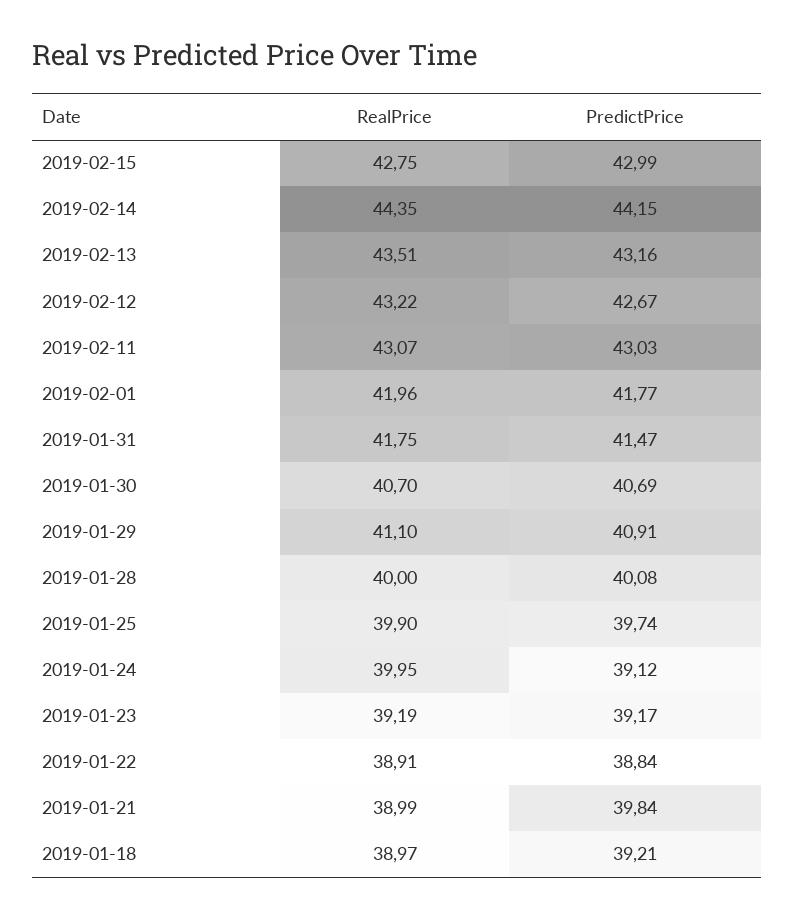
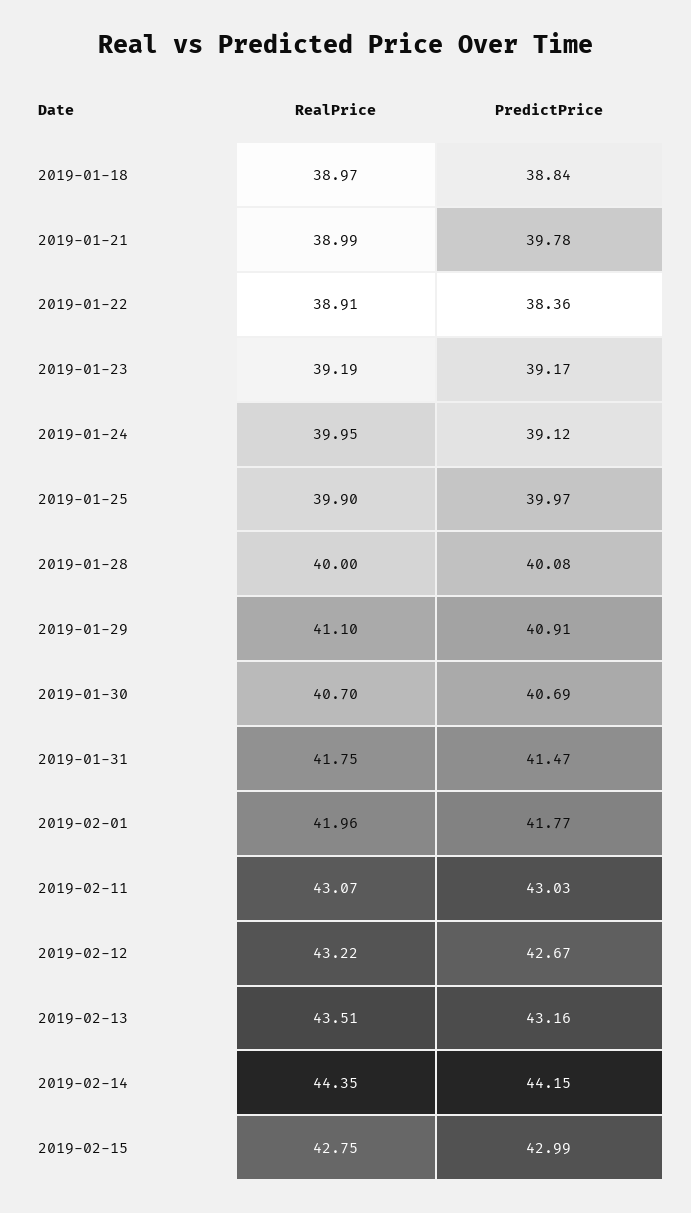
PredictPrice, 2019-01-25: 39.74 -> 39.97
PredictPrice, 2019-01-22: 38.84 -> 38.36
PredictPrice, 2019-01-21: 39.84 -> 39.78
PredictPrice, 2019-01-18: 39.21 -> 38.84

